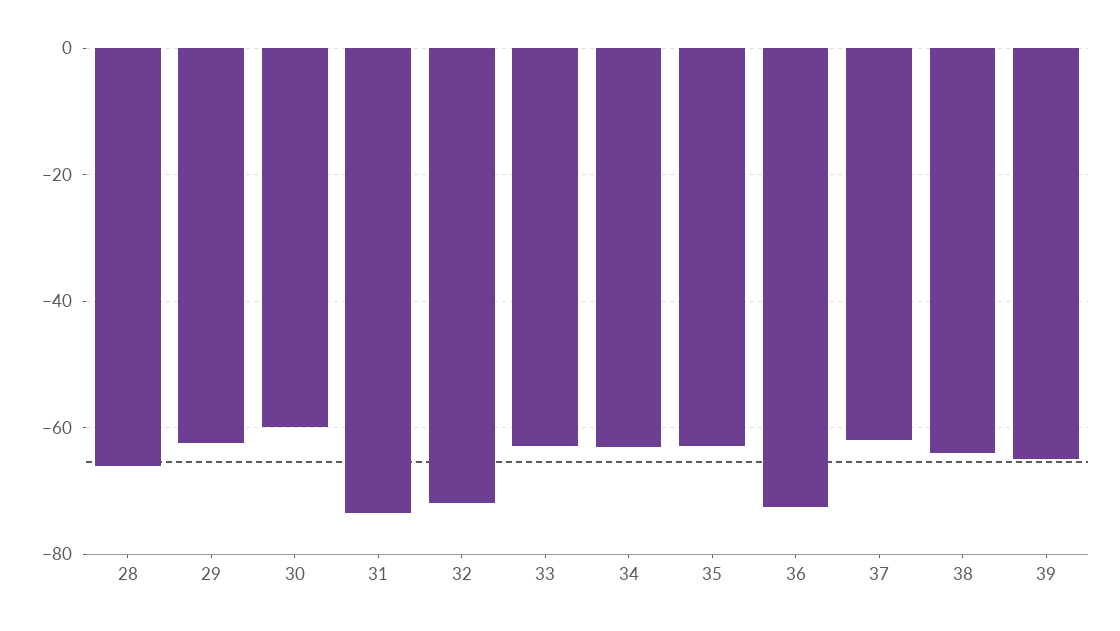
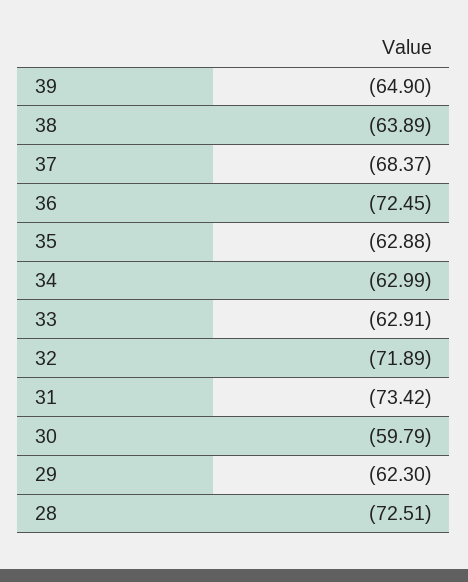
28: -66 -> -72.51
37: -62 -> -68.37

